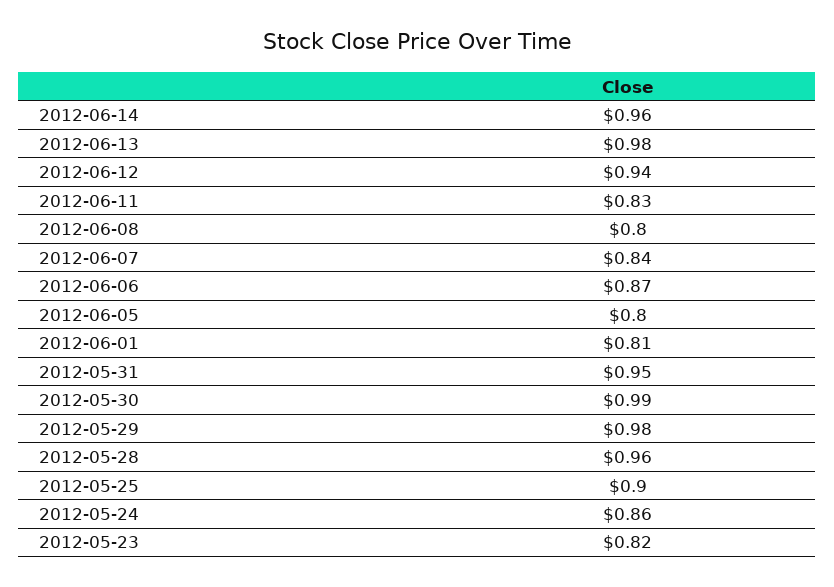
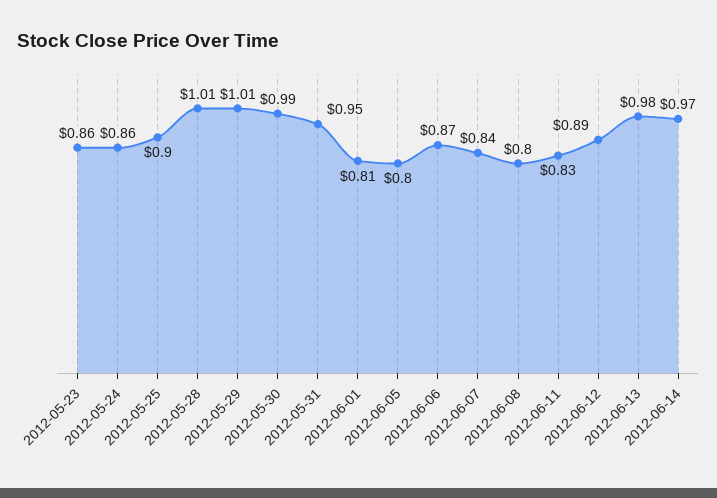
2012-06-14: 0.96 -> 0.97
2012-06-12: 0.94 -> 0.89
2012-05-29: 0.98 -> 1.01
2012-05-28: 0.96 -> 1.01
2012-05-23: 0.82 -> 0.86

